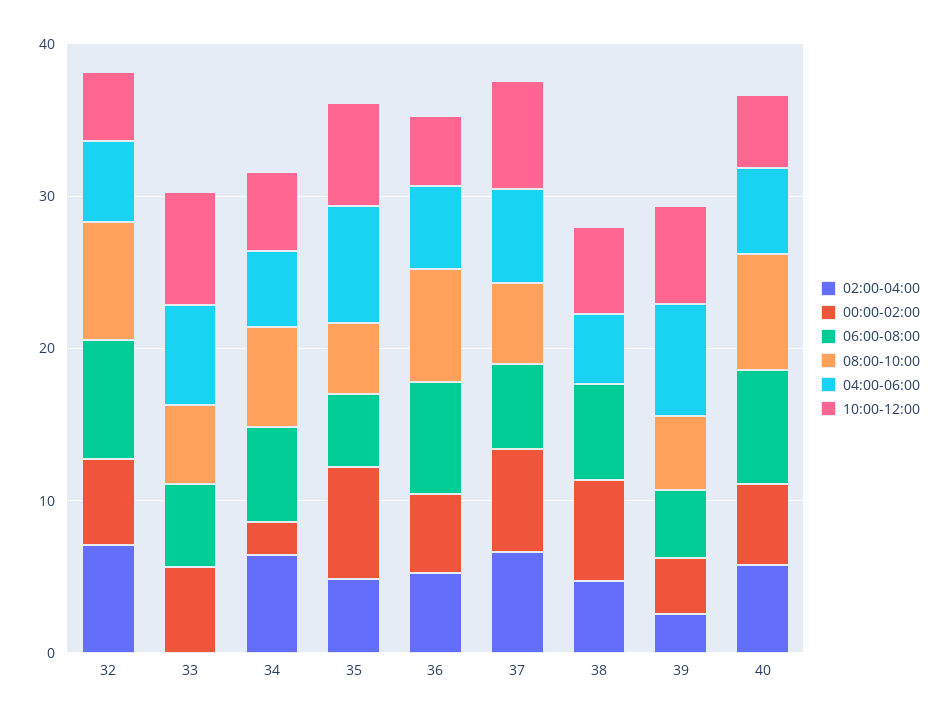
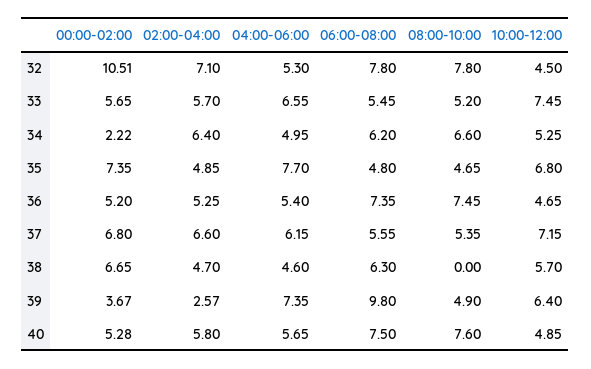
00:00-02:00, 32: 6 -> 10.51
02:00-04:00, 33: 0 -> 5.7
06:00-08:00, 39: 4 -> 9.8

